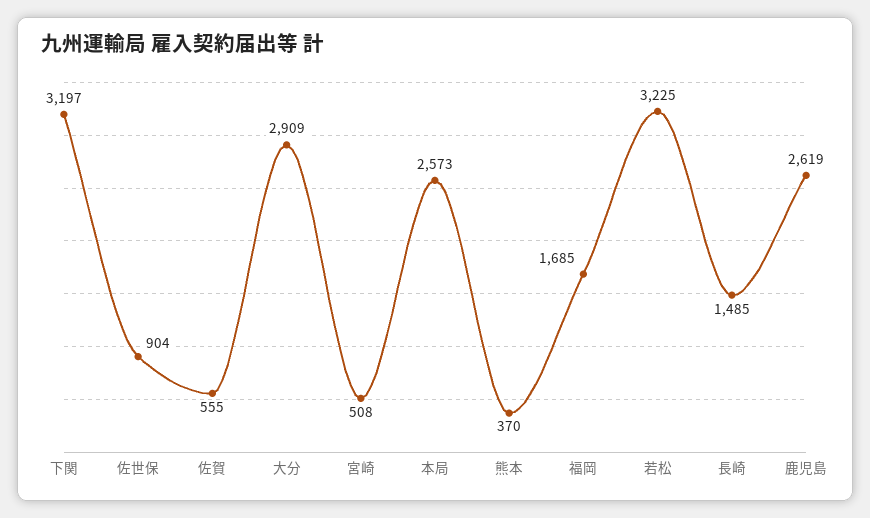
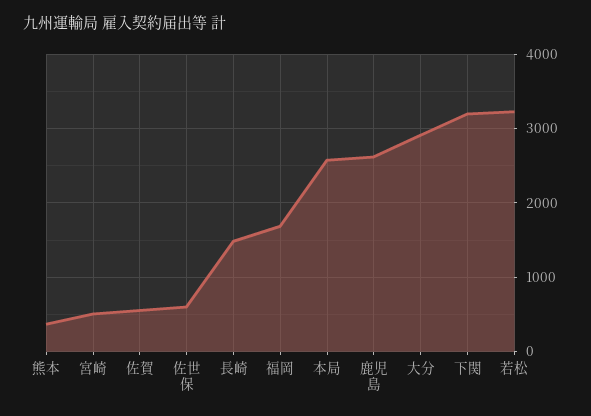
佐世保: 904 -> 600

